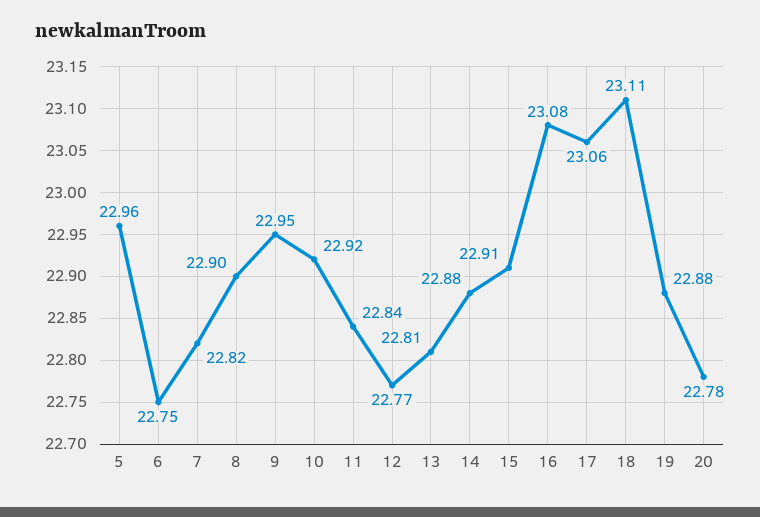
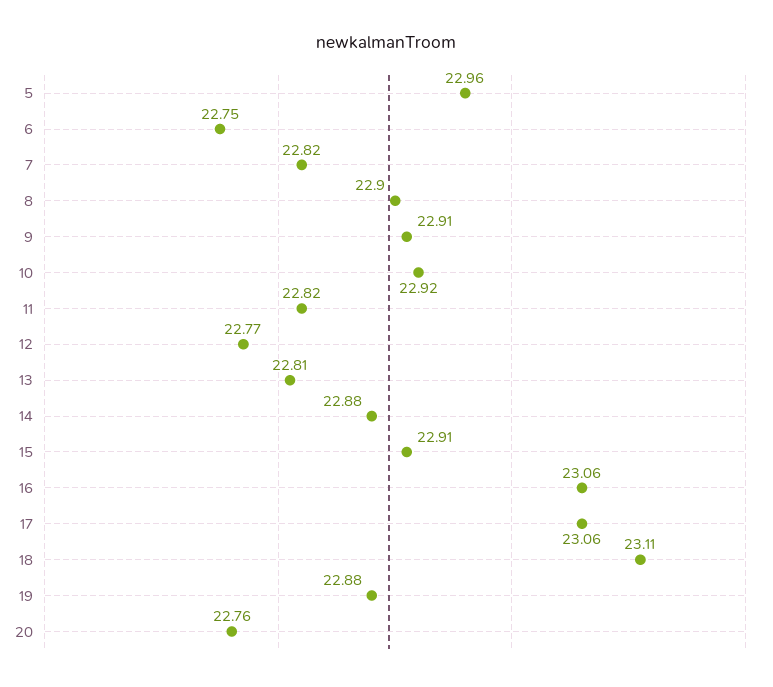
9: 22.95 -> 22.91
11: 22.84 -> 22.82
16: 23.08 -> 23.06
20: 22.78 -> 22.76

